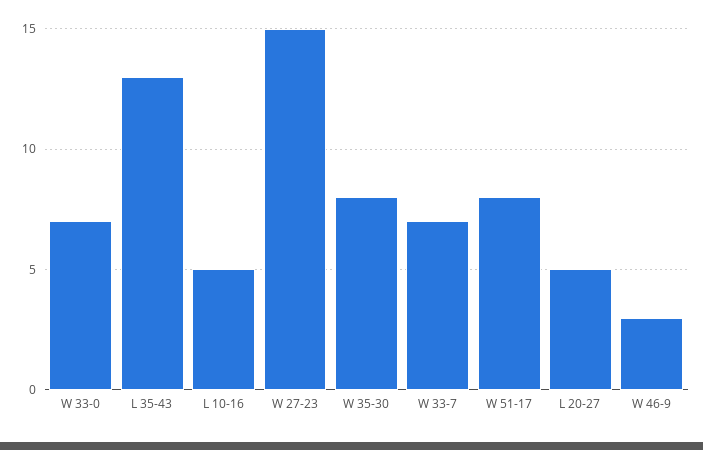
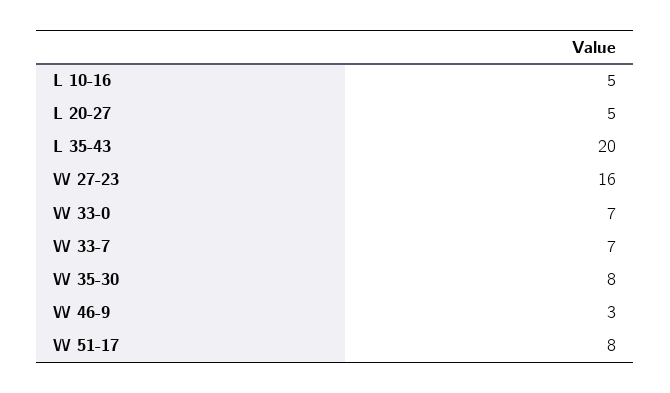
L 35-43: 13 -> 20
W 27-23: 15 -> 16

